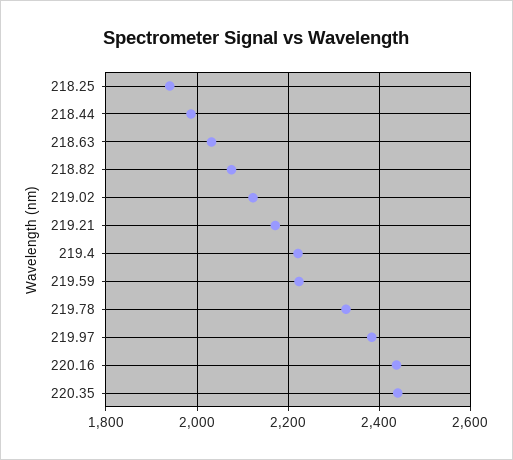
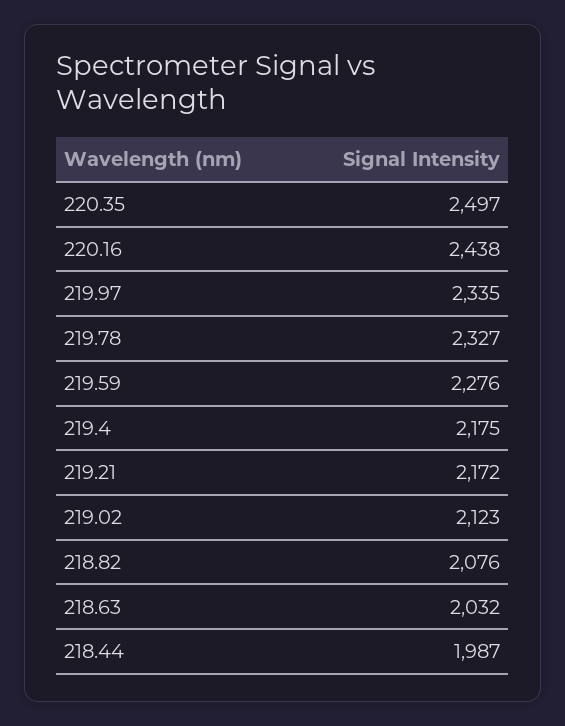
218.25: 1940 -> none
219.4: 2220 -> 2175
219.59: 2220 -> 2276
219.97: 2380 -> 2335
220.35: 2440 -> 2497

